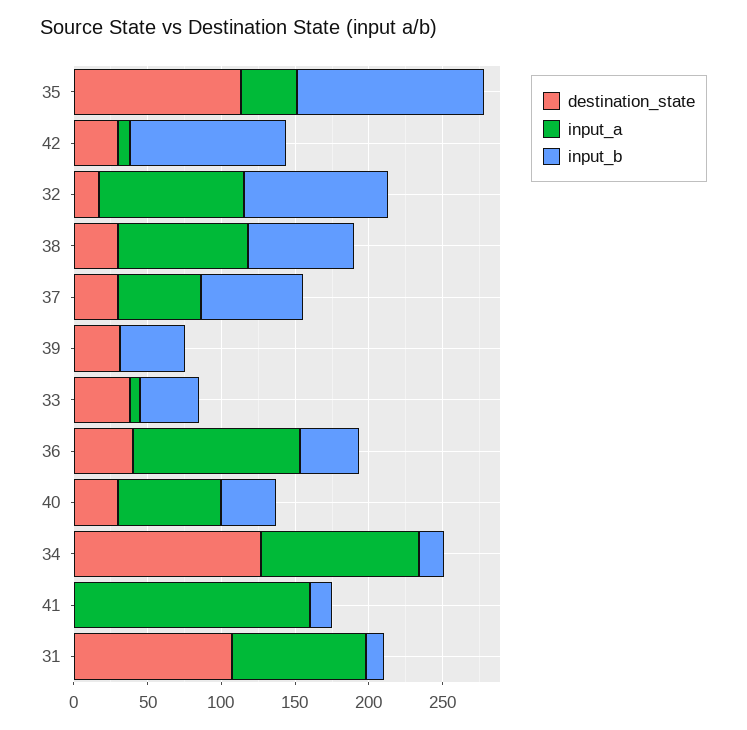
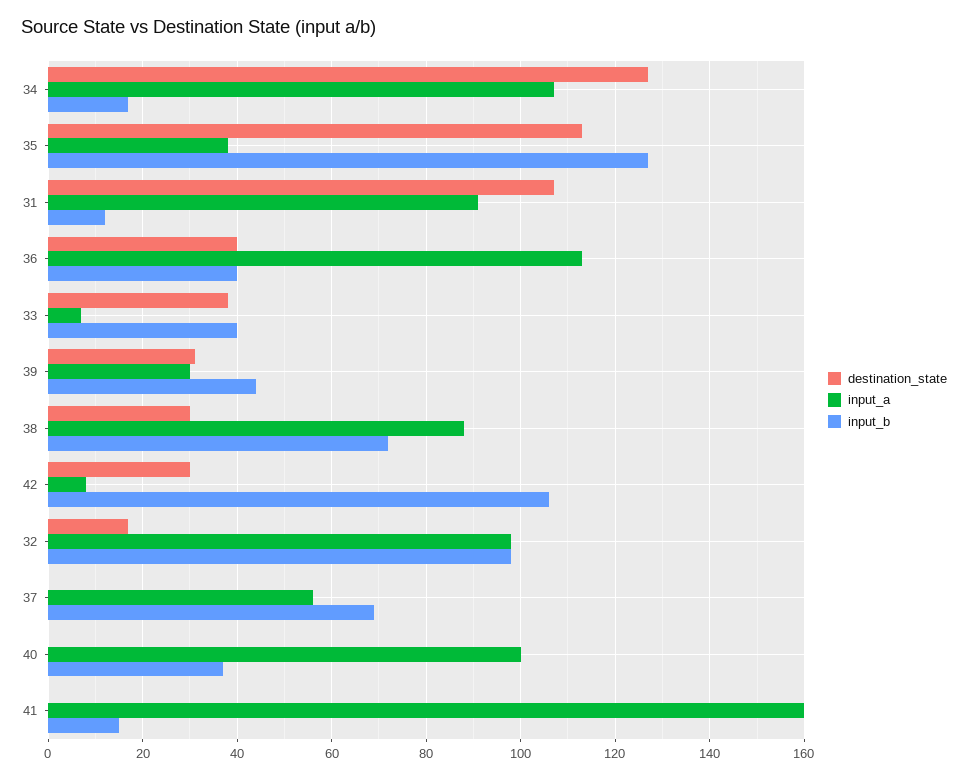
destination_state, 37: 30 -> 0
input_a, 39: 0 -> 30
destination_state, 40: 30 -> 0
input_a, 40: 70 -> 100

